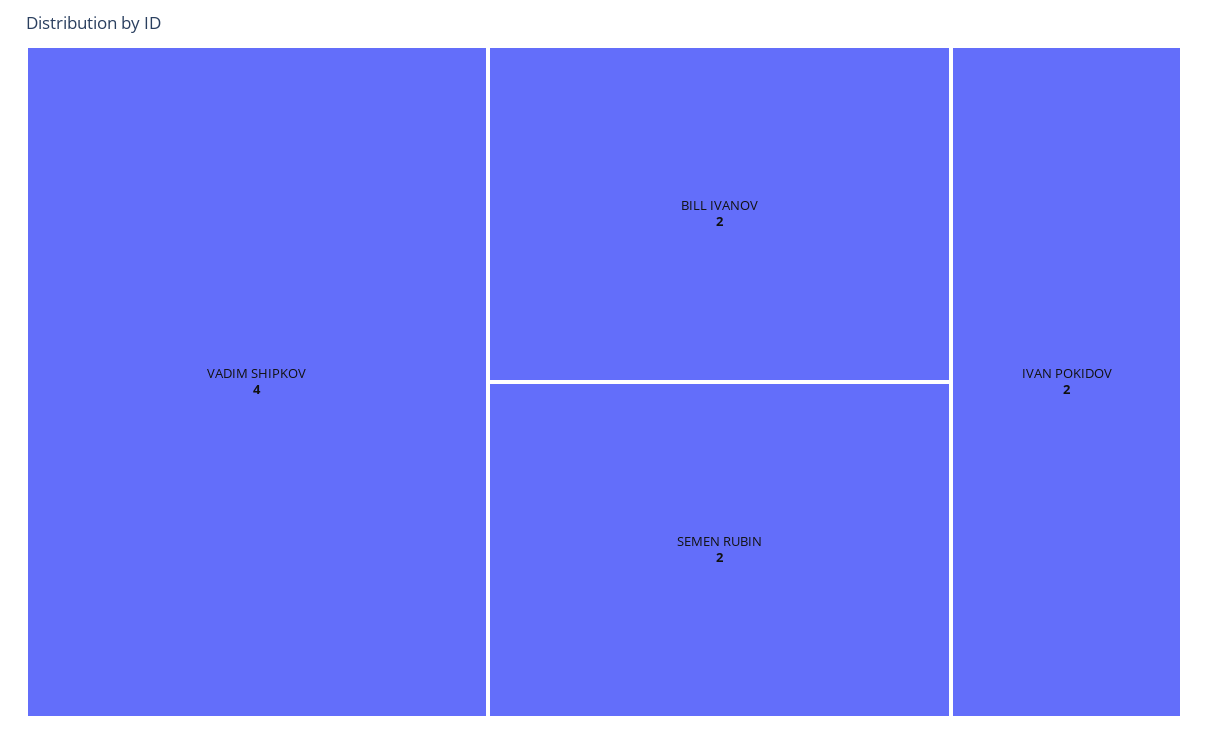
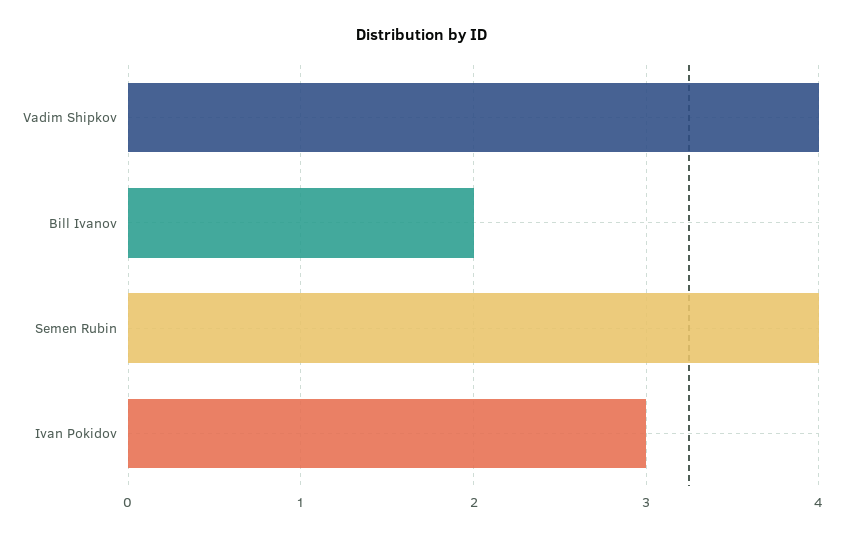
SEMEN RUBIN: 2 -> 4
IVAN POKIDOV: 2 -> 3

